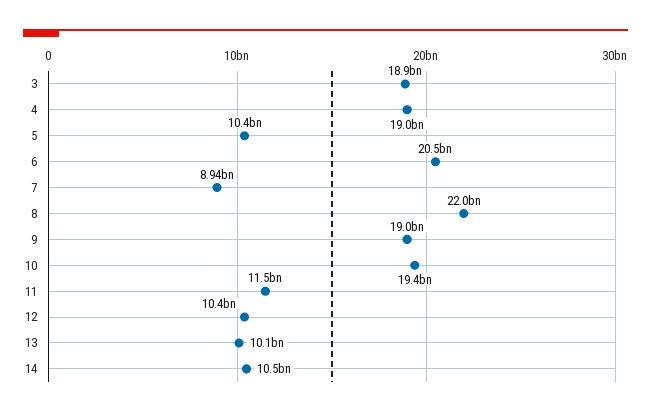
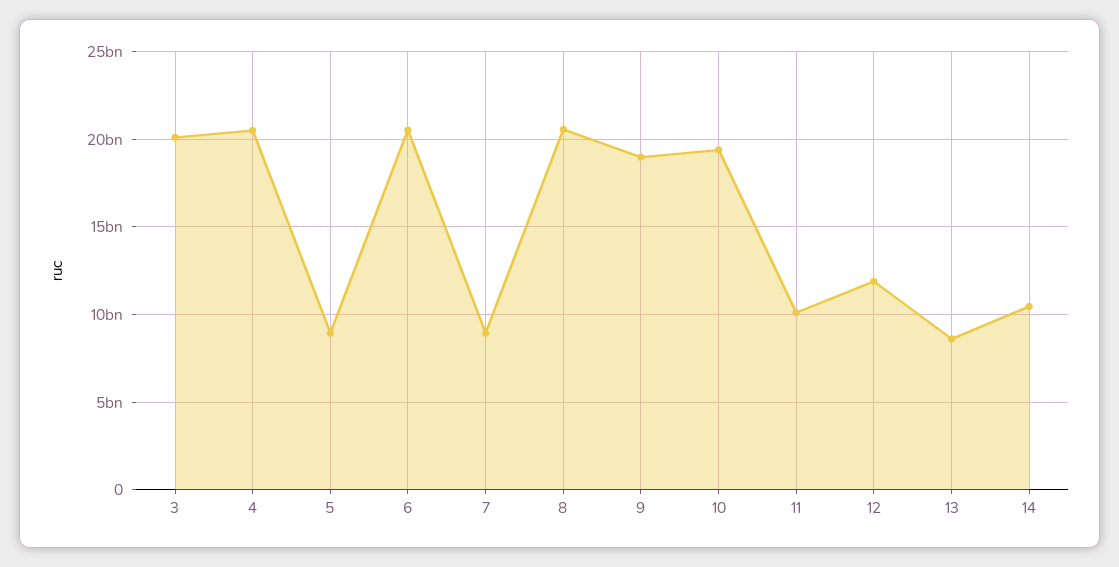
3: 18900000000 -> 20000000000
4: 19000000000 -> 20500000000
5: 10400000000 -> 9000000000
8: 22000000000 -> 20500000000
11: 11500000000 -> 10000000000
12: 10400000000 -> 12000000000
13: 10100000000 -> 8500000000

